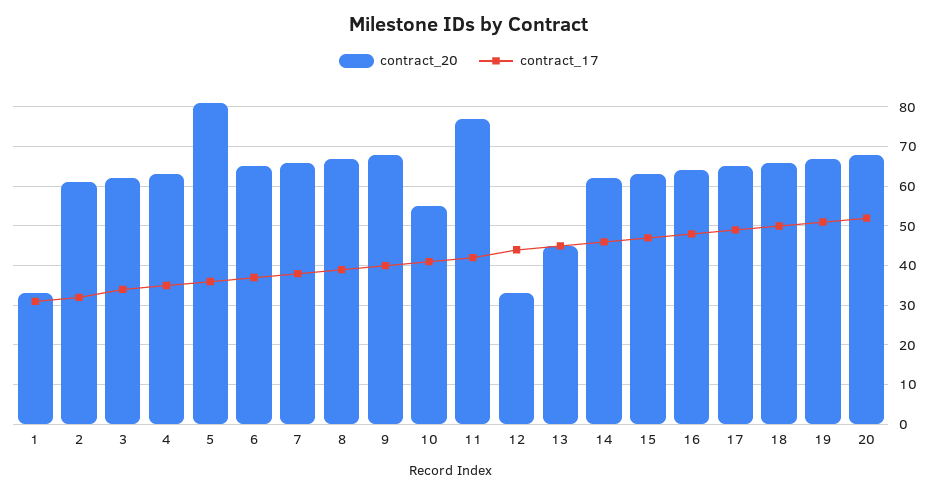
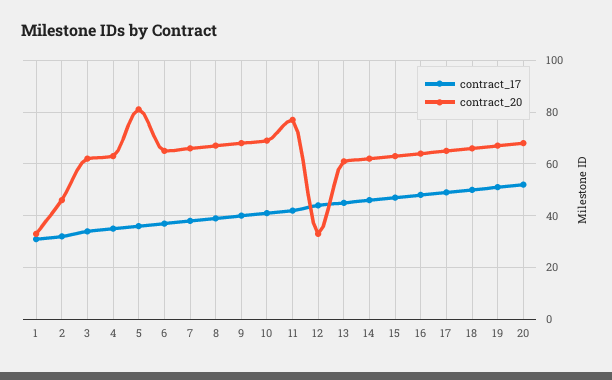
contract_20, 2: 60 -> 45
contract_20, 10: 55 -> 70
contract_20, 13: 45 -> 60

